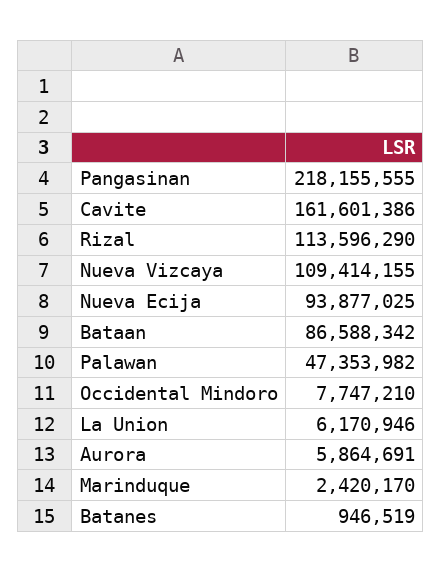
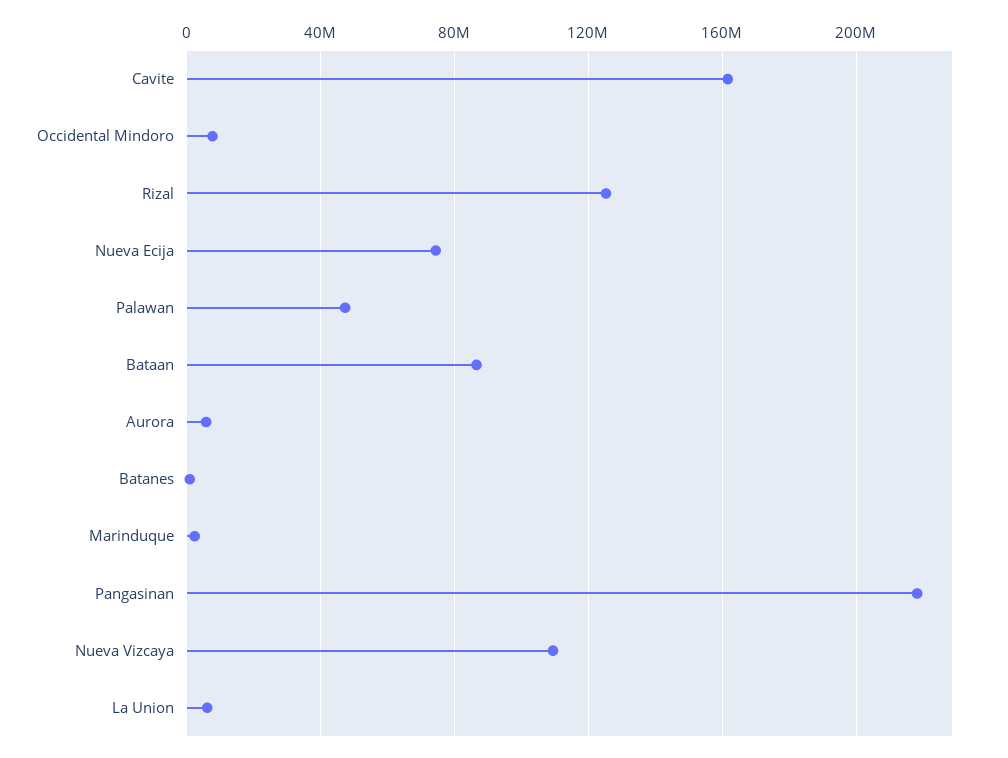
Rizal: 113596290 -> 125000000
Nueva Ecija: 93877025 -> 75000000

